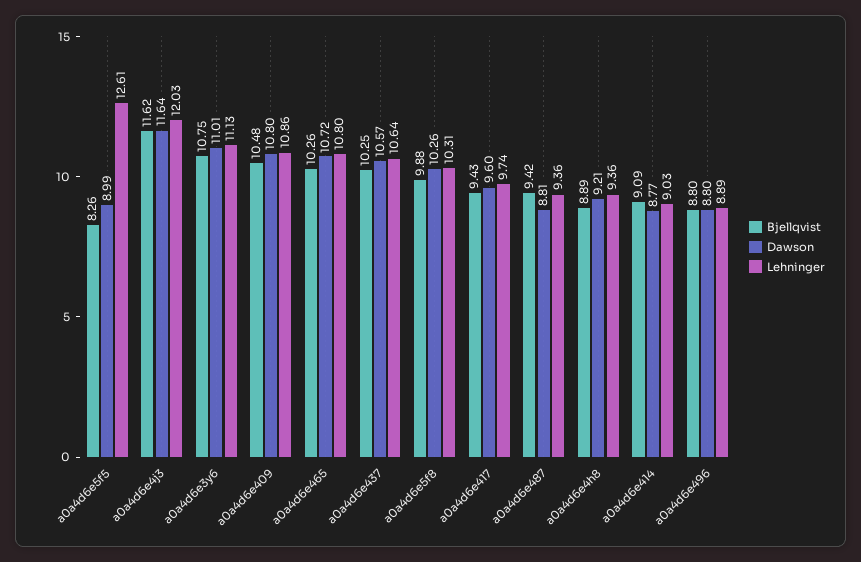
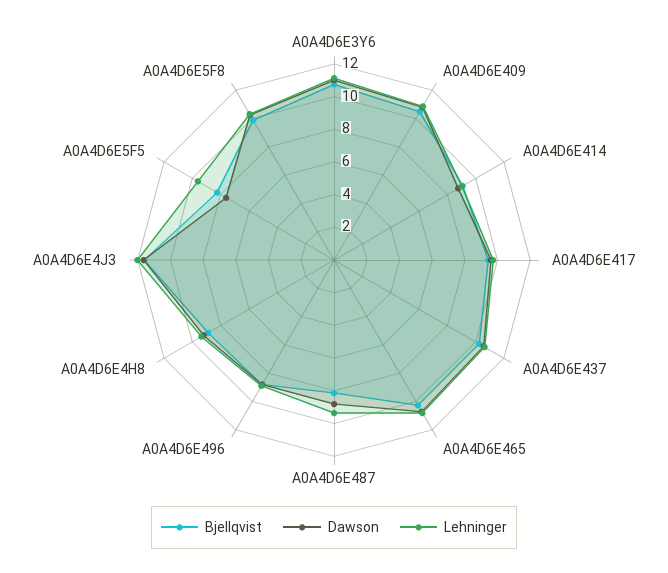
Dawson, a0a4d6e5f5: 8.99 -> 7.5
Lehninger, a0a4d6e5f5: 12.61 -> 9.5
Bjellqvist, a0a4d6e487: 9.42 -> 8

